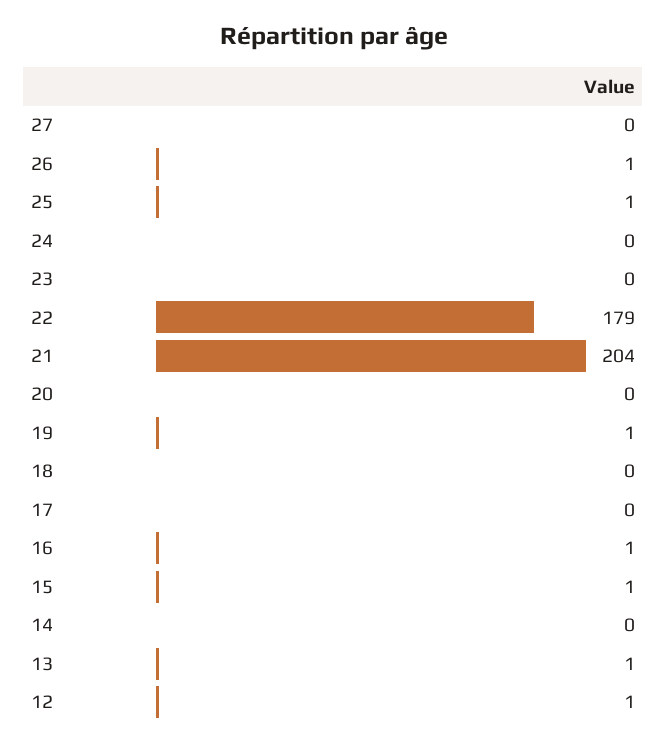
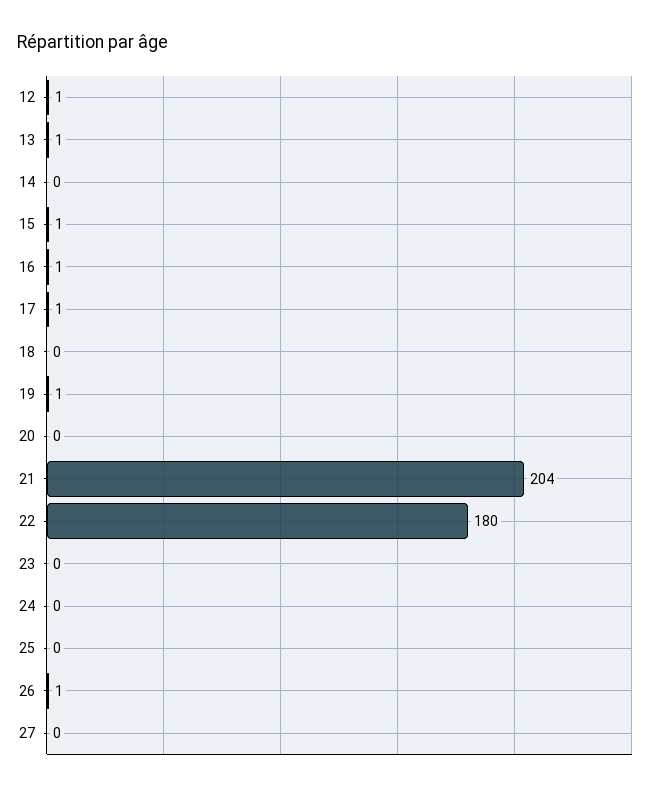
25: 1 -> 0
22: 179 -> 180
17: 0 -> 1

